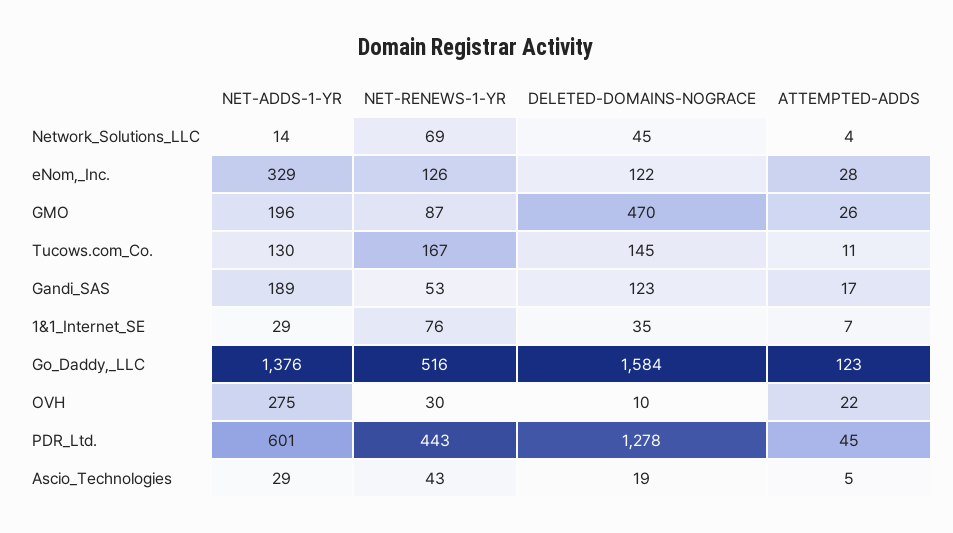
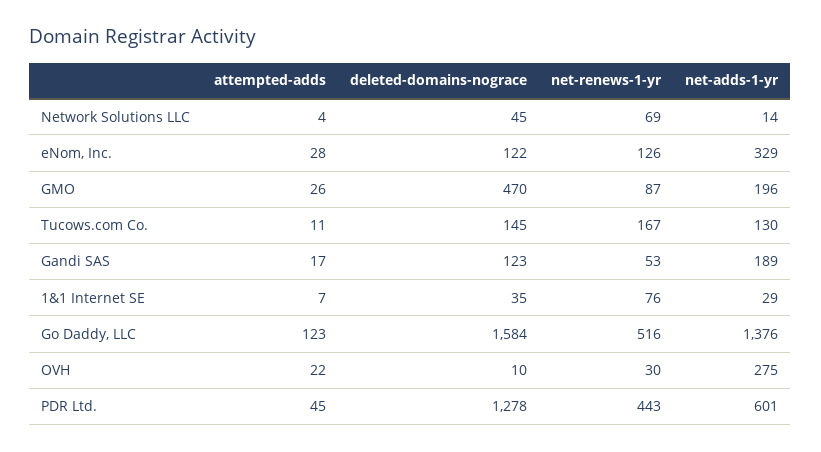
NET-ADDS-1-YR, Ascio_Technologies: 29 -> none
NET-RENEWS-1-YR, Ascio_Technologies: 43 -> none
DELETED-DOMAINS-NOGRACE, Ascio_Technologies: 19 -> none
ATTEMPTED-ADDS, Ascio_Technologies: 5 -> none

